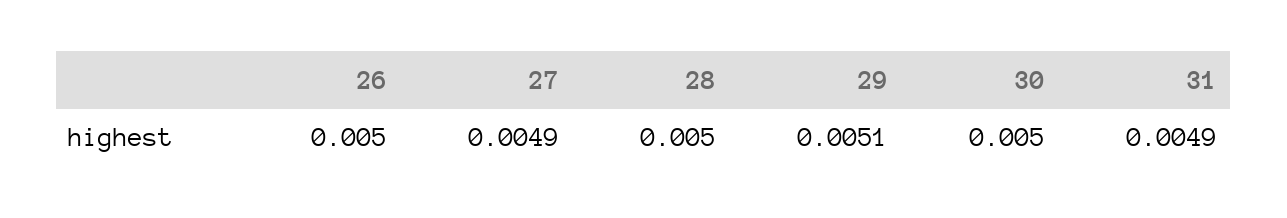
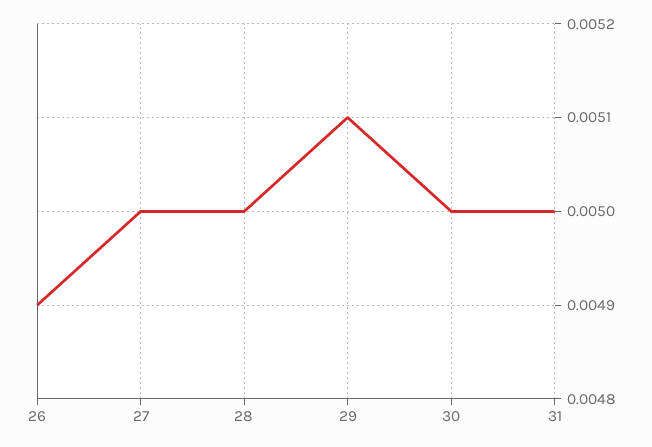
26: 0.005 -> 0.0049
27: 0.0049 -> 0.005
31: 0.0049 -> 0.005

